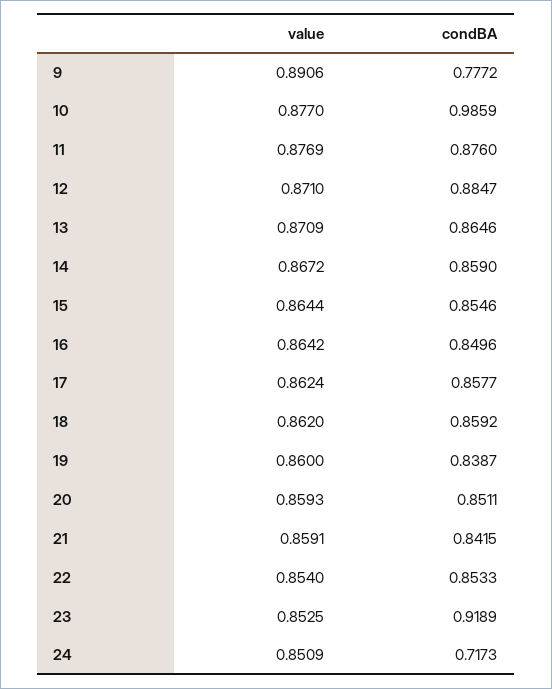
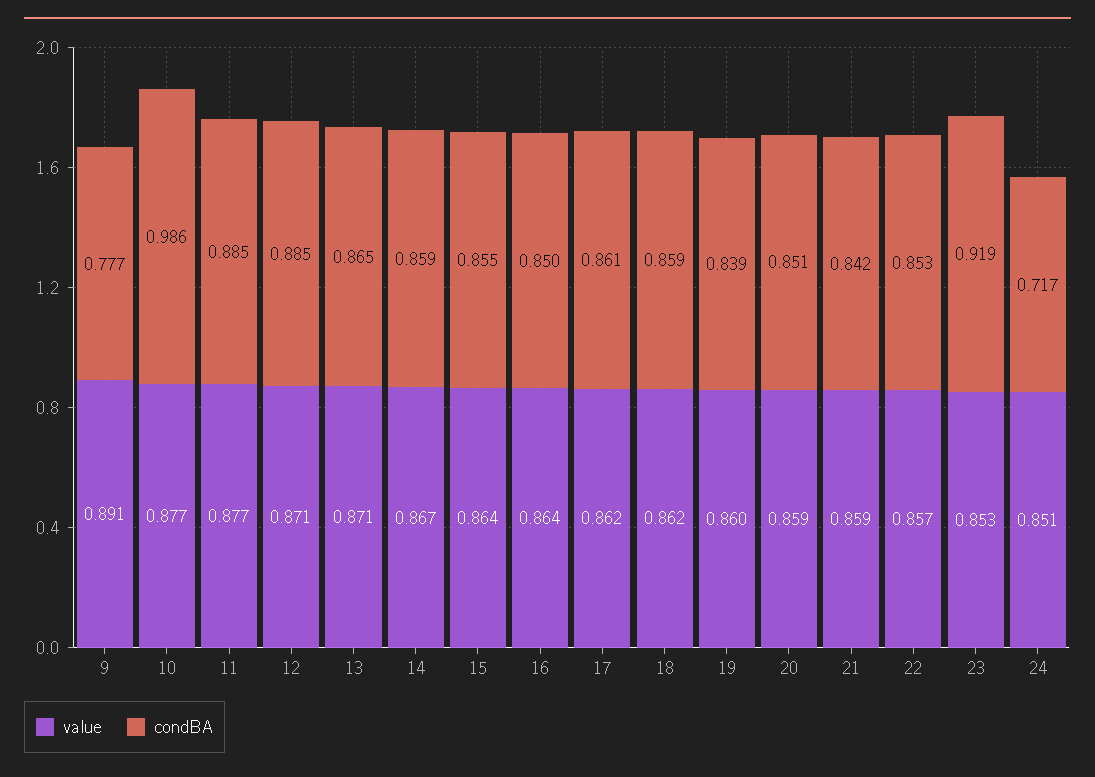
condBA, 11: 0.876 -> 0.885
condBA, 17: 0.8577 -> 0.861
value, 22: 0.854 -> 0.857

